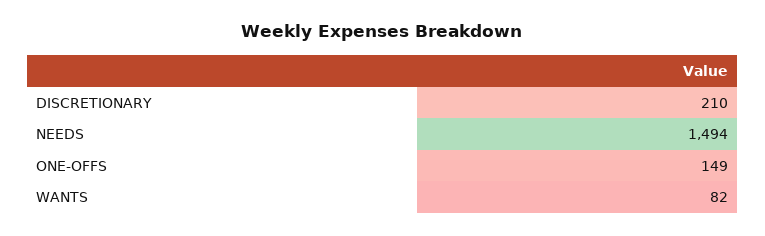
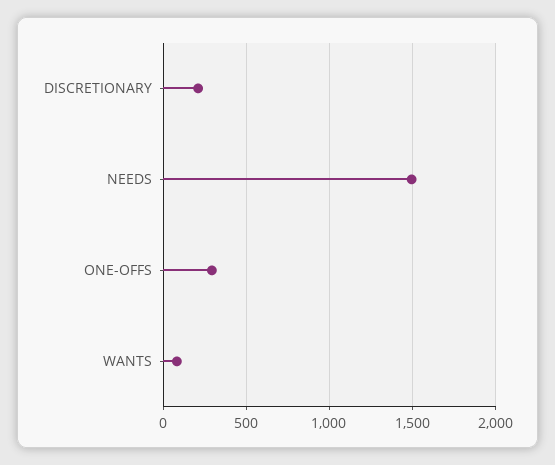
ONE-OFFS: 149 -> 300

